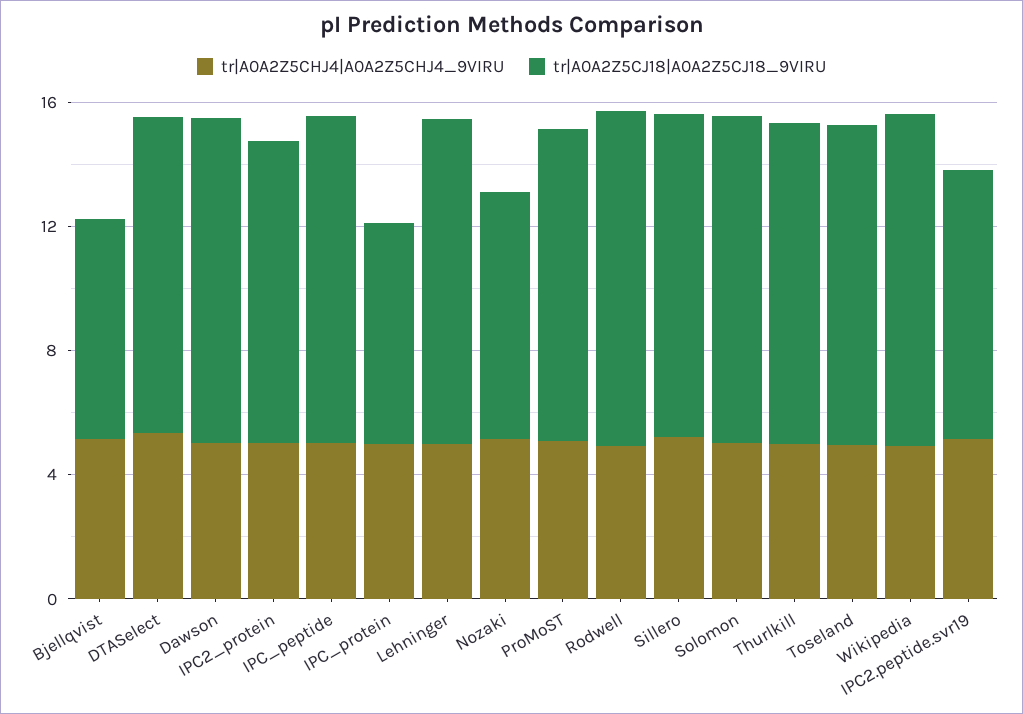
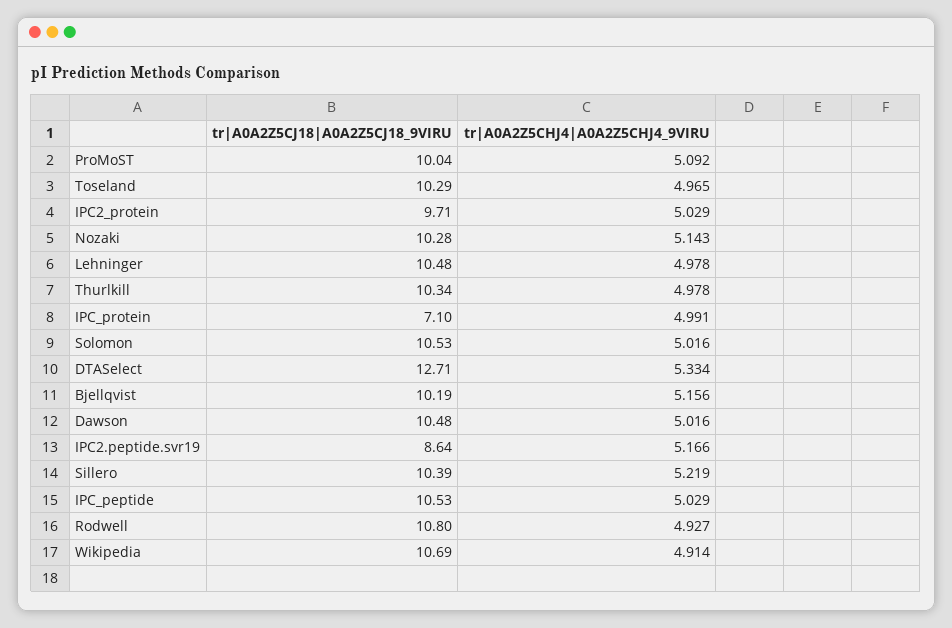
tr|A0A2Z5CJ18|A0A2Z5CJ18_9VIRU, Bjellqvist: 7 -> 10.19
tr|A0A2Z5CJ18|A0A2Z5CJ18_9VIRU, DTASelect: 10 -> 12.71
tr|A0A2Z5CJ18|A0A2Z5CJ18_9VIRU, Nozaki: 8 -> 10.28

